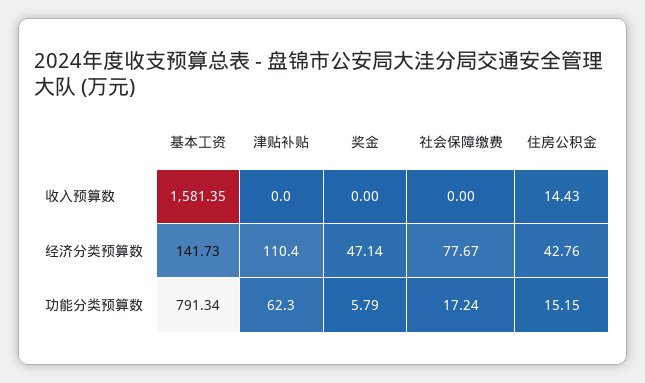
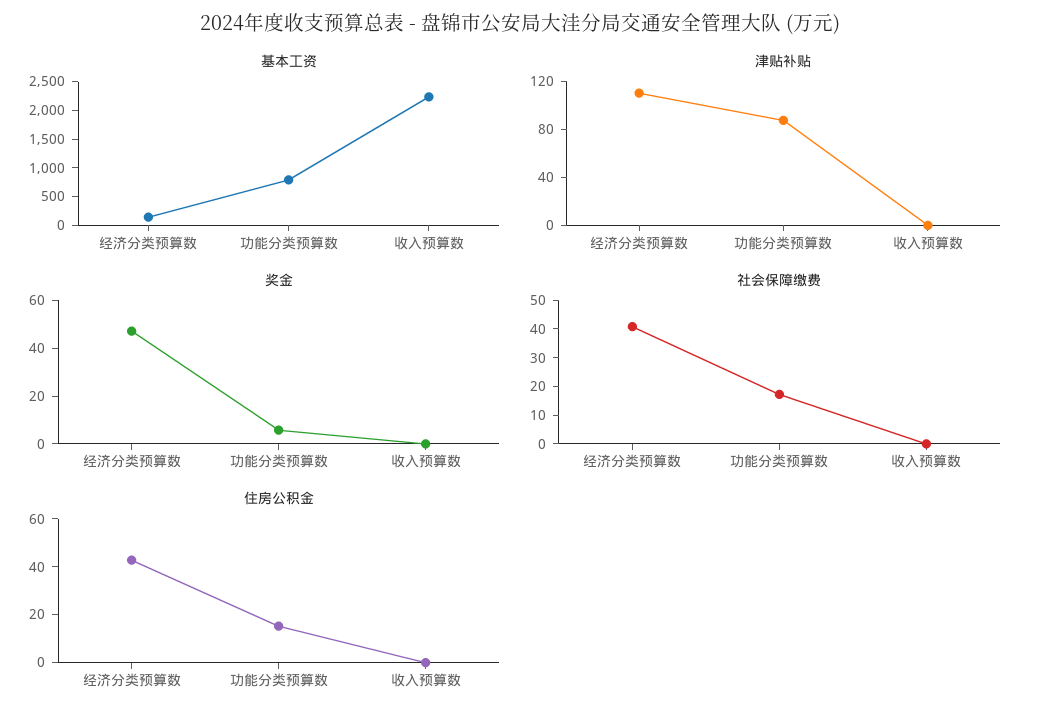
基本工资, 收入预算数: 1581.35 -> 2250
住房公积金, 收入预算数: 14.43 -> 0
社会保障缴费, 经济分类预算数: 77.67 -> 40
津贴补贴, 功能分类预算数: 62.3 -> 90

